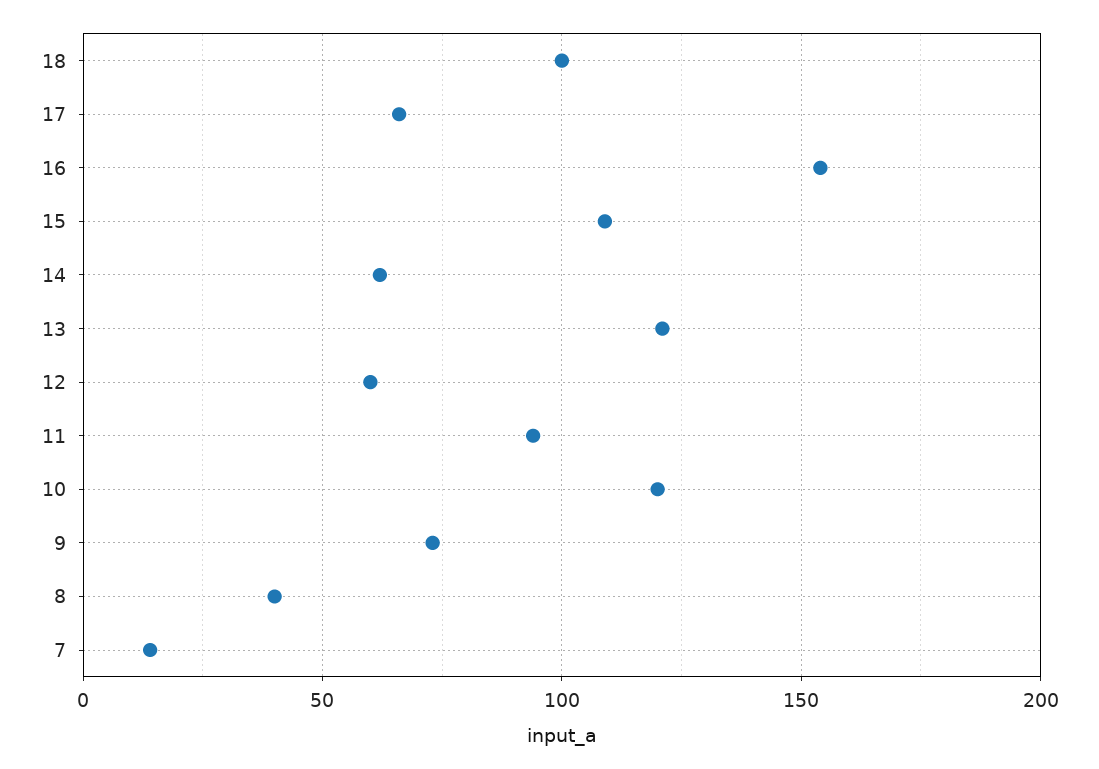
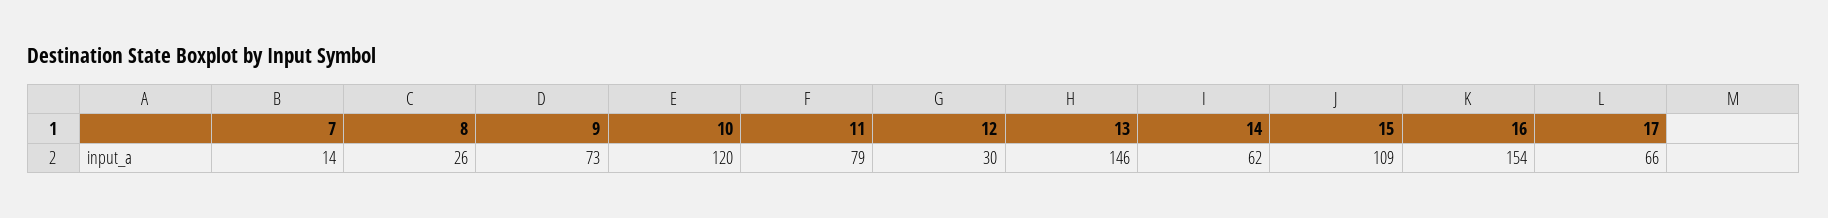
18: 100 -> none
13: 120 -> 146
12: 60 -> 30
11: 95 -> 79
8: 40 -> 26

